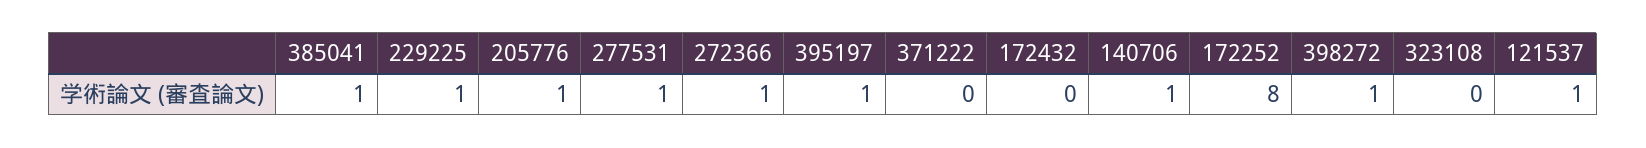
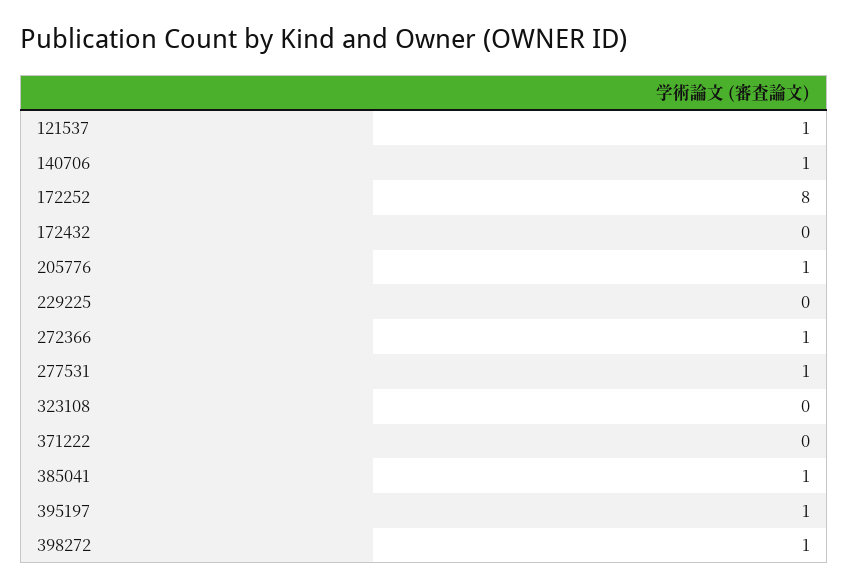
229225: 1 -> 0

